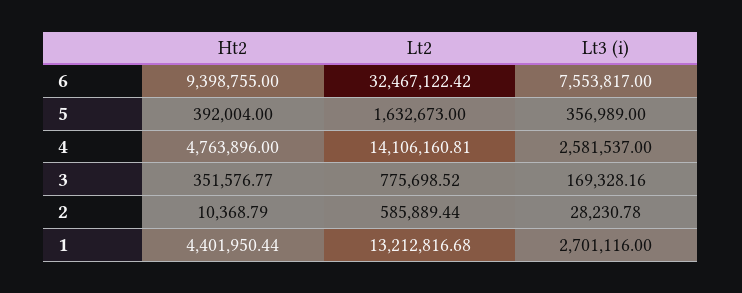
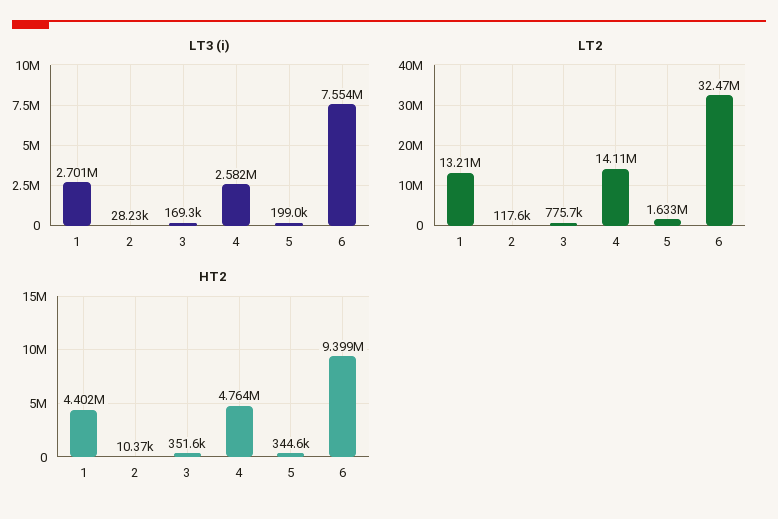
Ht2, 5: 392004 -> 344600
Lt3 (i), 5: 356989 -> 199000
Lt2, 2: 585889.44 -> 117600

